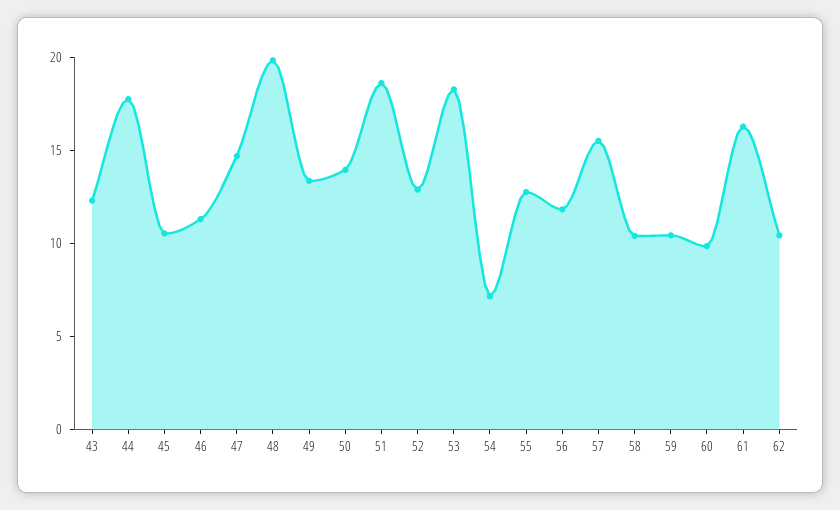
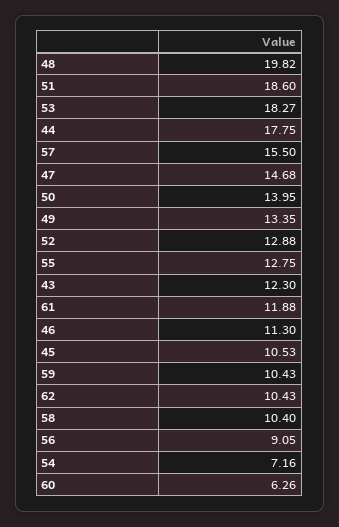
56: 12 -> 9.05
60: 10 -> 6.26
61: 16 -> 11.88

